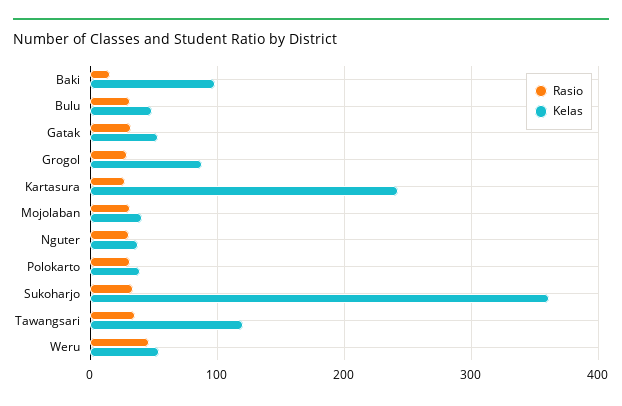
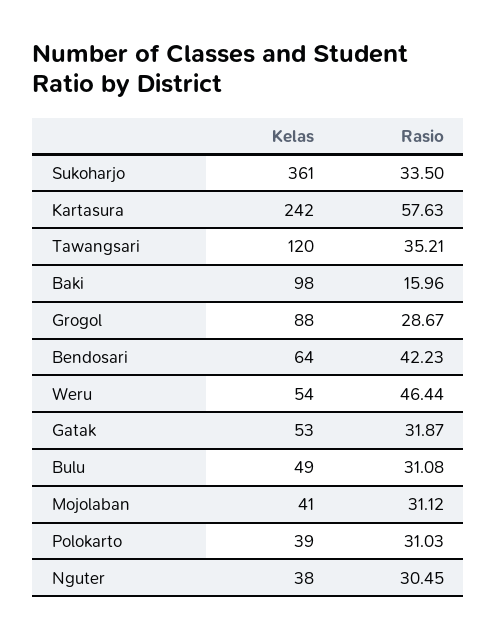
Rasio, Kartasura: 30 -> 57.63
Kelas, Bendosari: none -> 64
Rasio, Bendosari: none -> 42.23

